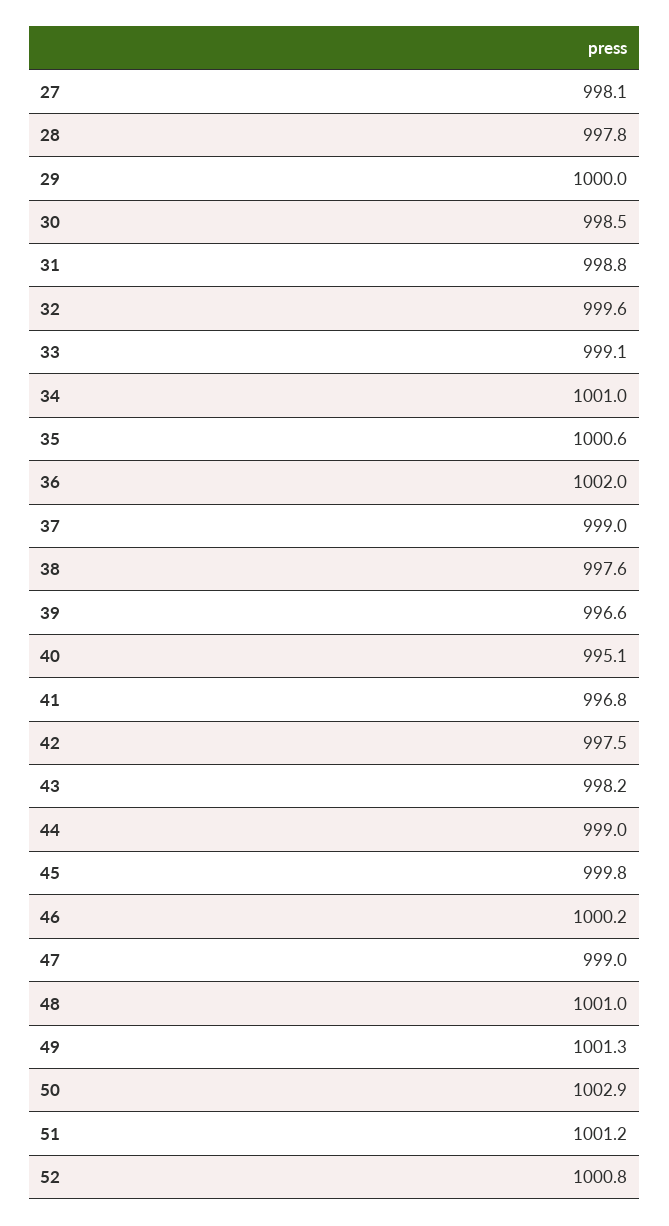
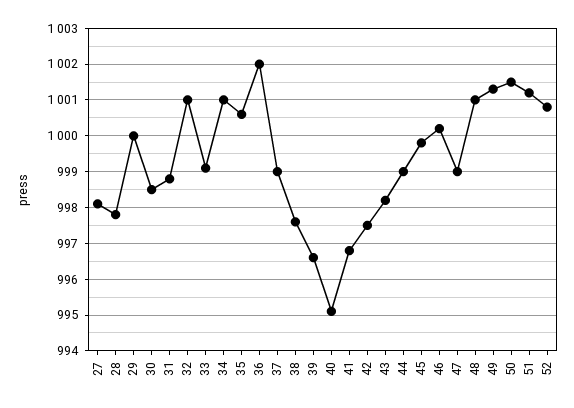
32: 999.6 -> 1001
50: 1002.9 -> 1001.5

